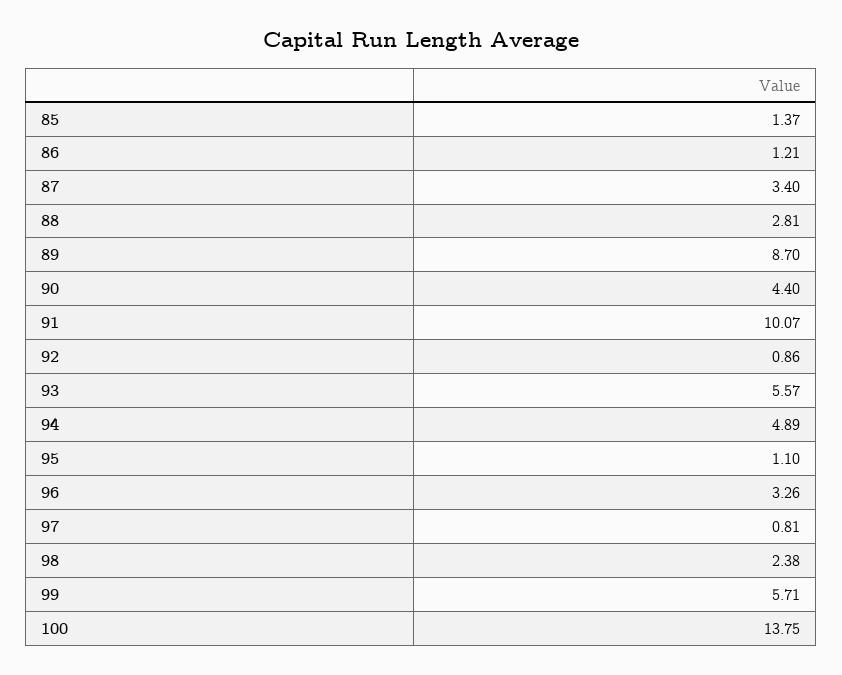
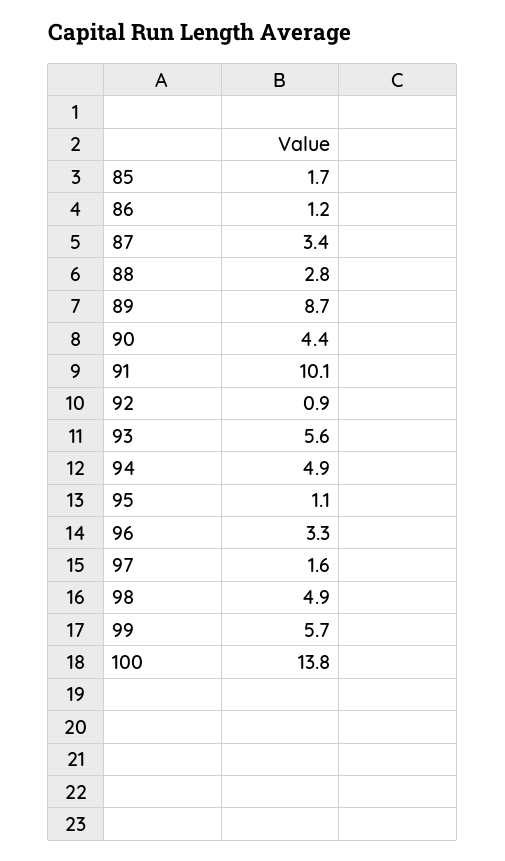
85: 1.37 -> 1.7
97: 0.81 -> 1.6
98: 2.38 -> 4.9

